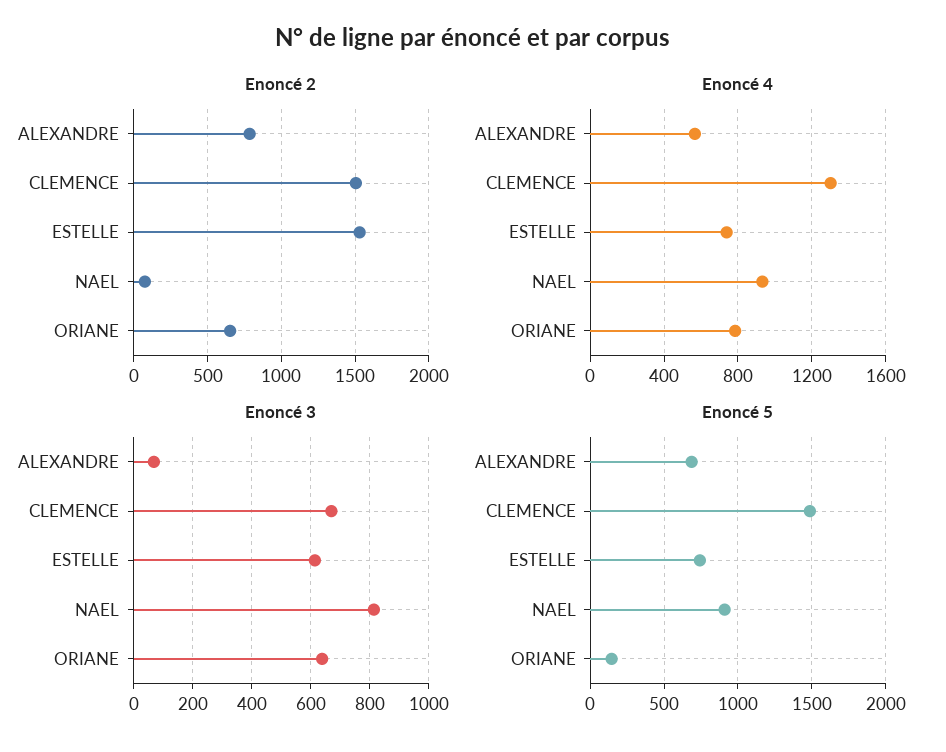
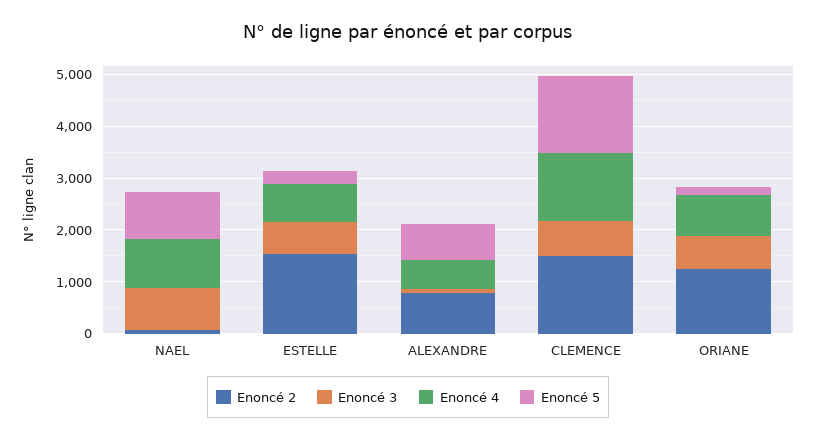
Enoncé 2, ORIANE: 650 -> 1200
Enoncé 5, ESTELLE: 750 -> 200

